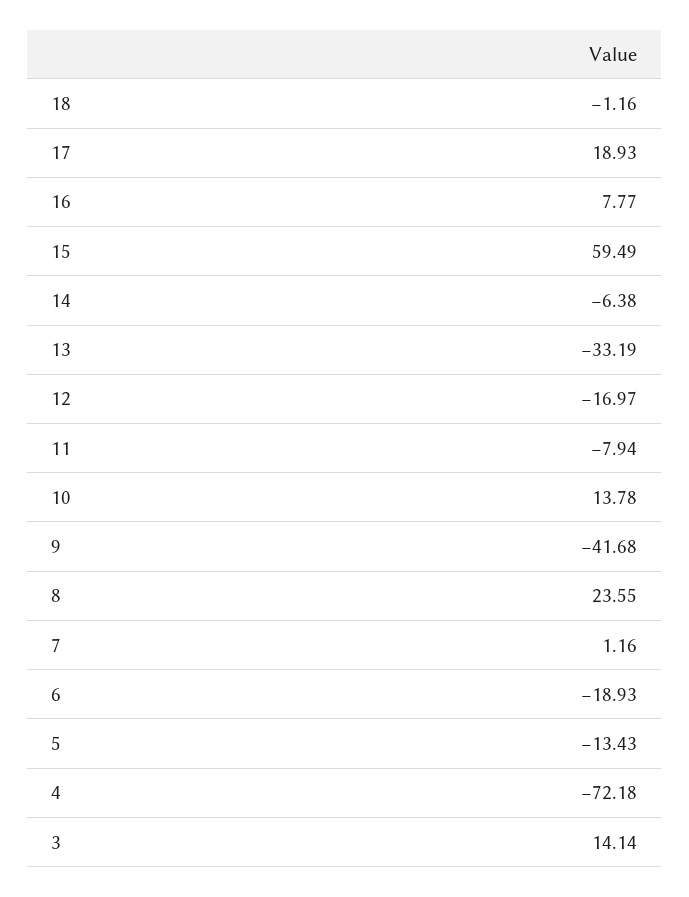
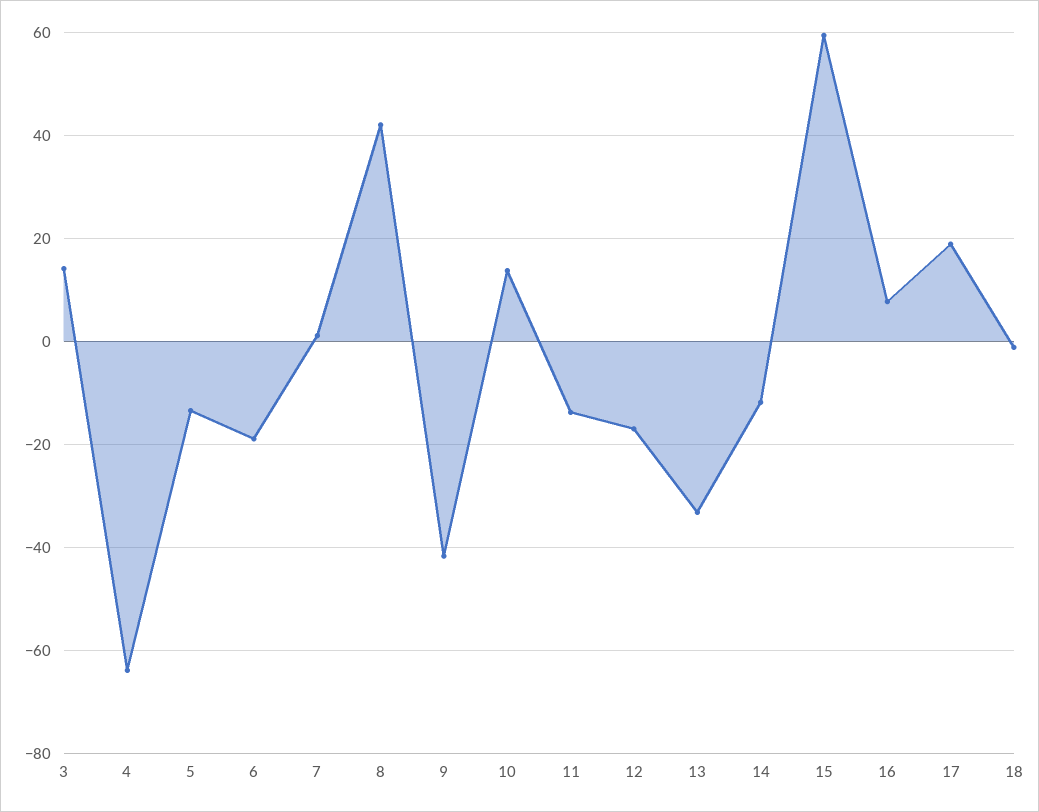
14: -6.38 -> -12
11: -7.94 -> -14
8: 23.55 -> 42
4: -72.18 -> -64

